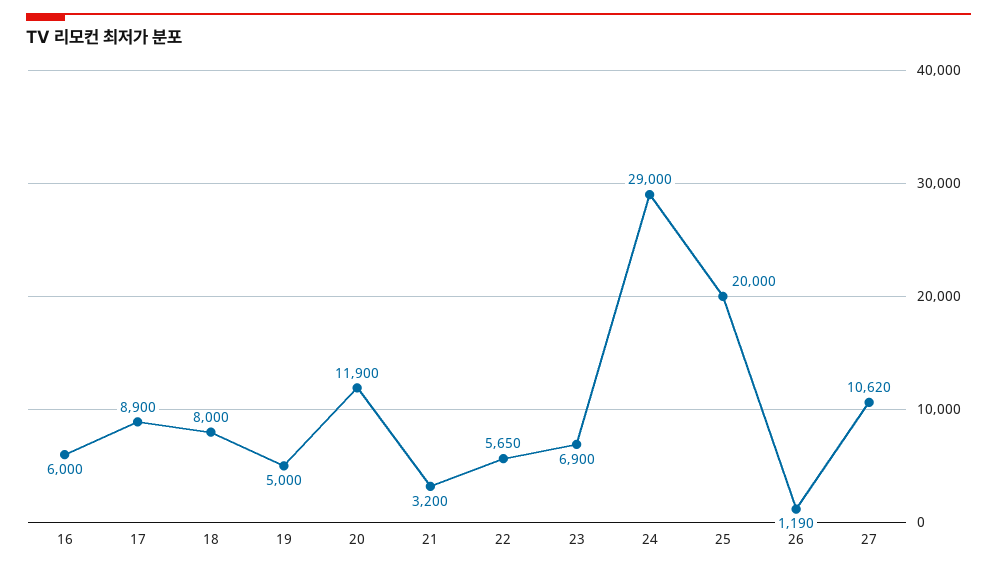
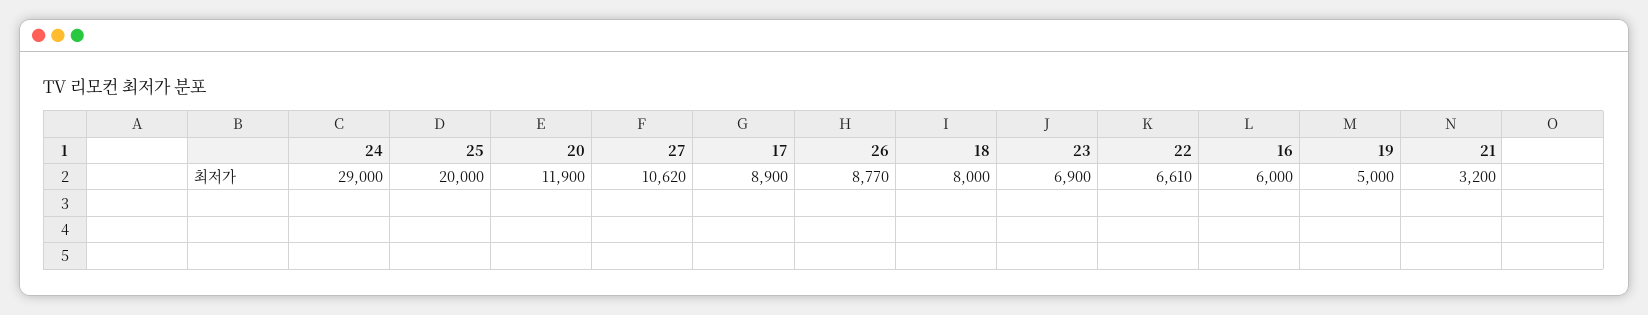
22: 5650 -> 6610
26: 1190 -> 8770

